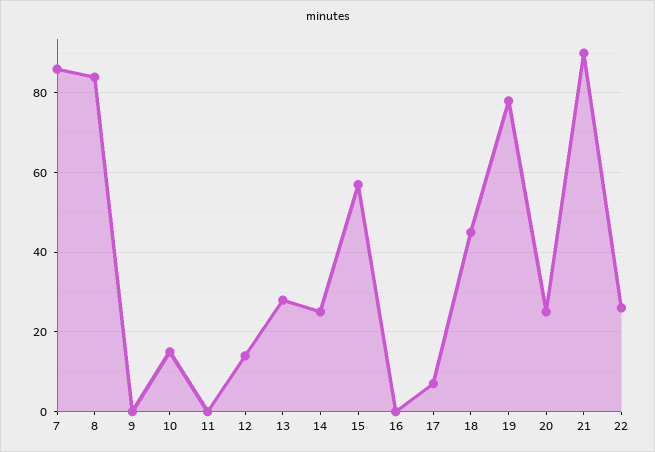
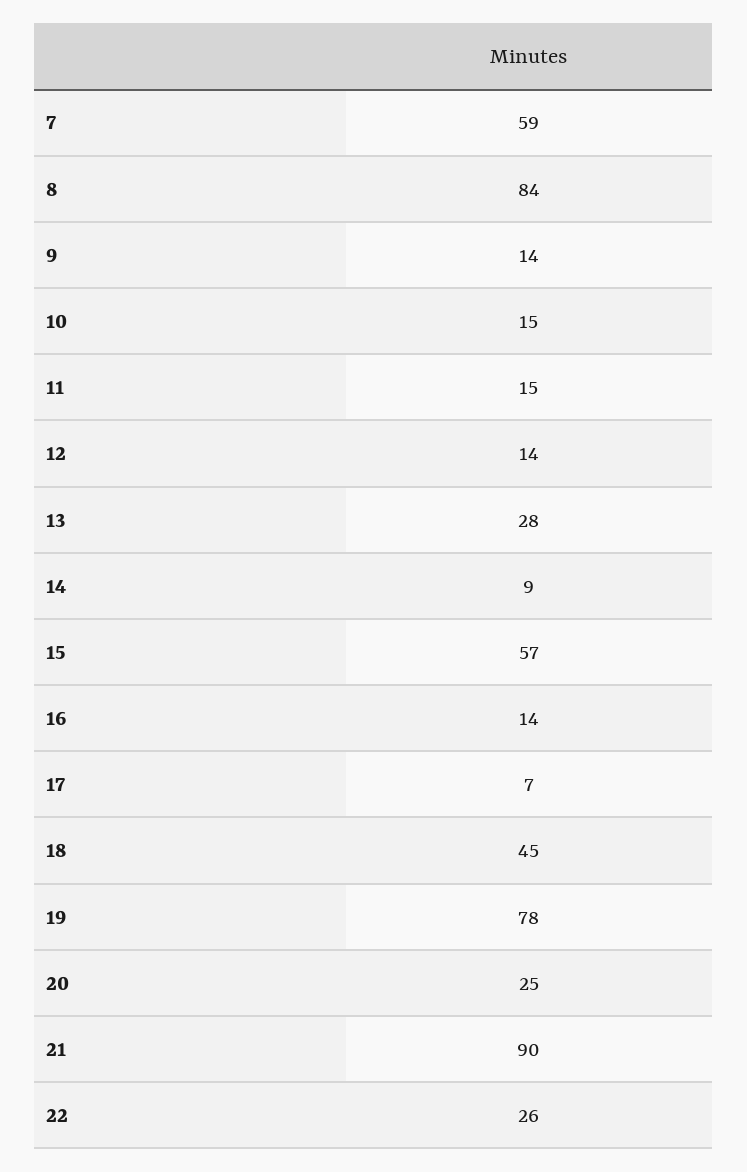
7: 85 -> 59
9: 0 -> 14
11: 0 -> 15
14: 25 -> 9
16: 0 -> 14

